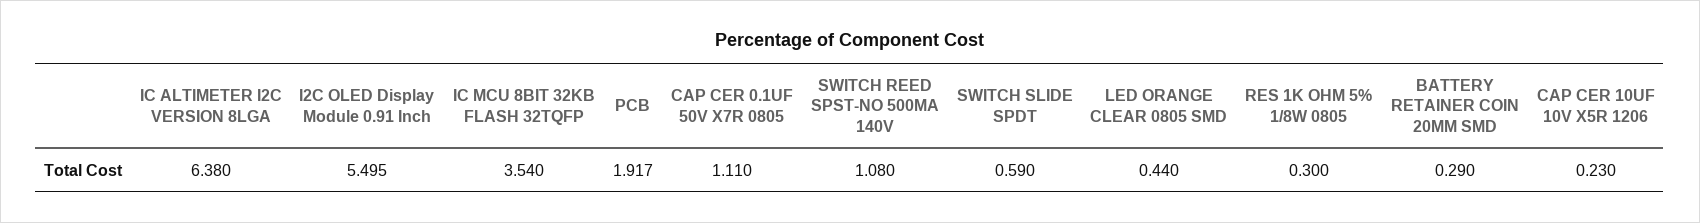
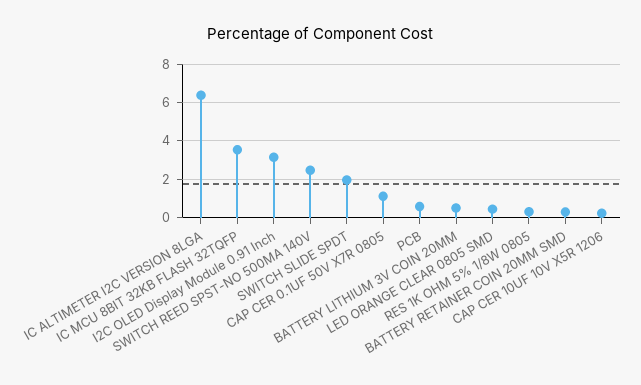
I2C OLED Display Module 0.91 Inch: 5.495 -> 3
PCB: 1.917 -> 0.5
SWITCH REED SPST-NO 500MA 140V: 1.08 -> 2.5
SWITCH SLIDE SPDT: 0.59 -> 2
BATTERY LITHIUM 3V COIN 20MM: none -> 0.5

